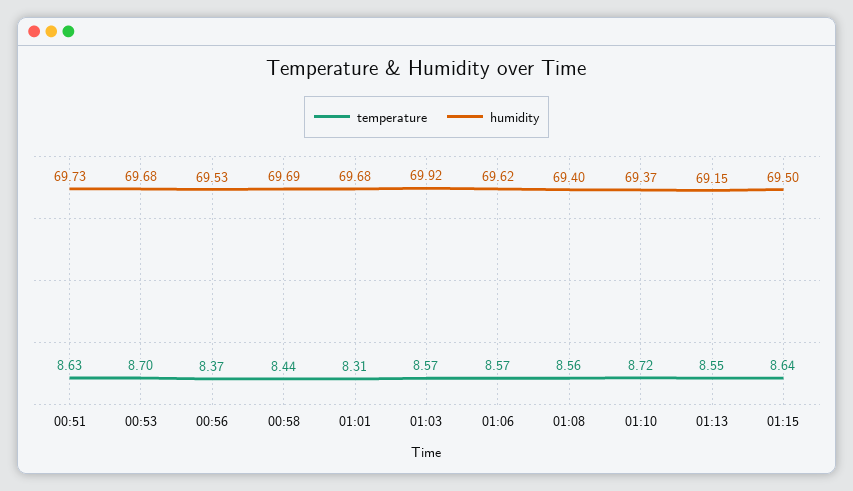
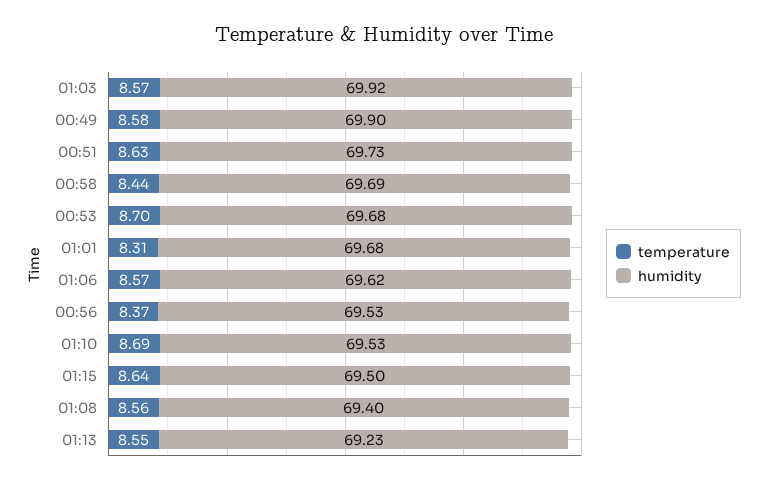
temperature, 01:10: 8.72 -> 8.69
humidity, 01:10: 69.37 -> 69.53
humidity, 01:13: 69.15 -> 69.23
temperature, 00:49: none -> 8.58
humidity, 00:49: none -> 69.9

